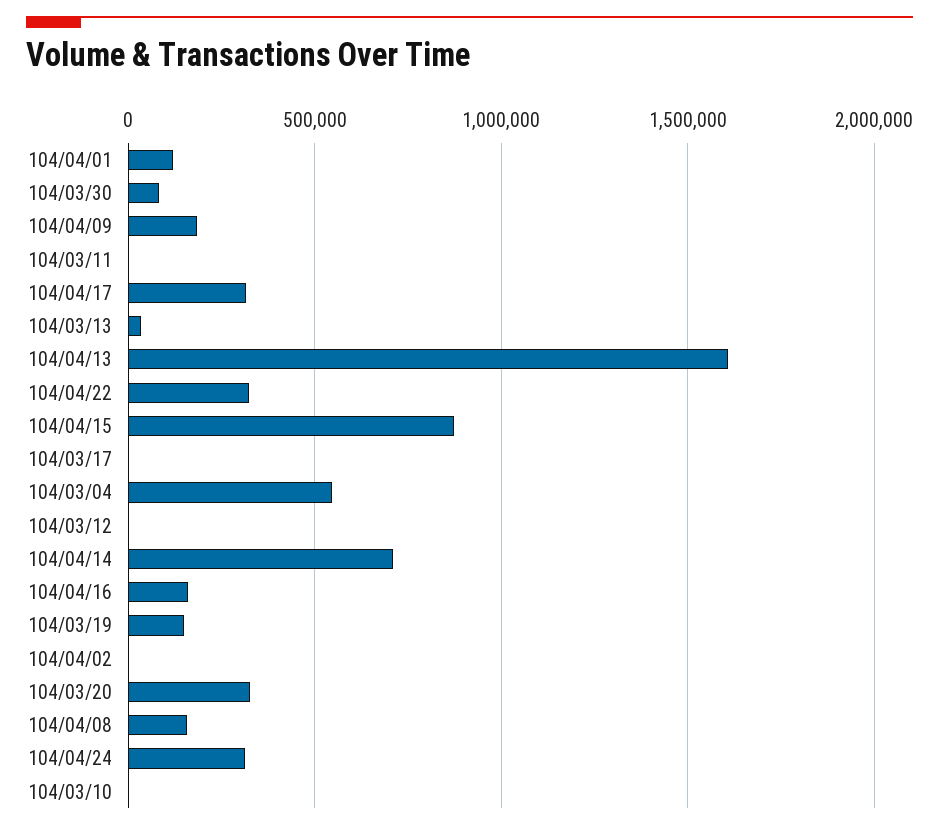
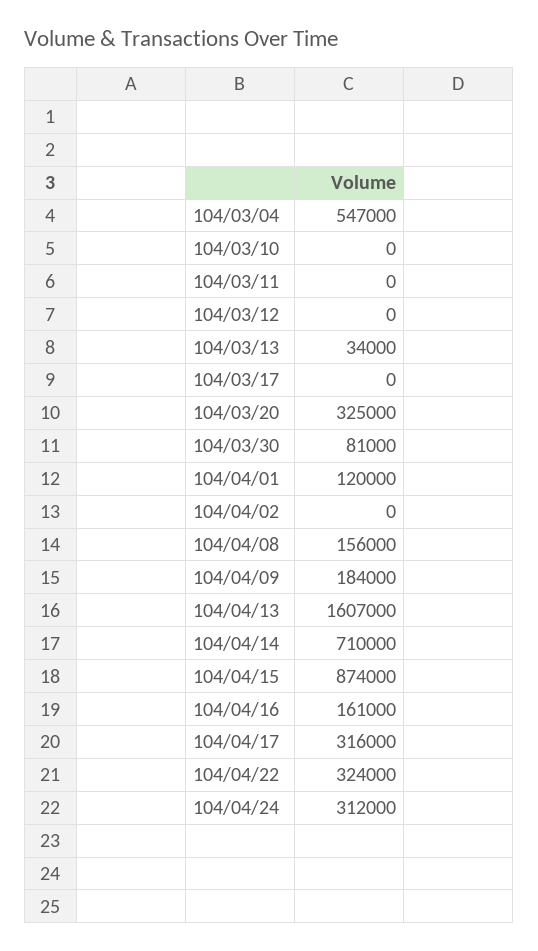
104/03/19: 150000 -> none

